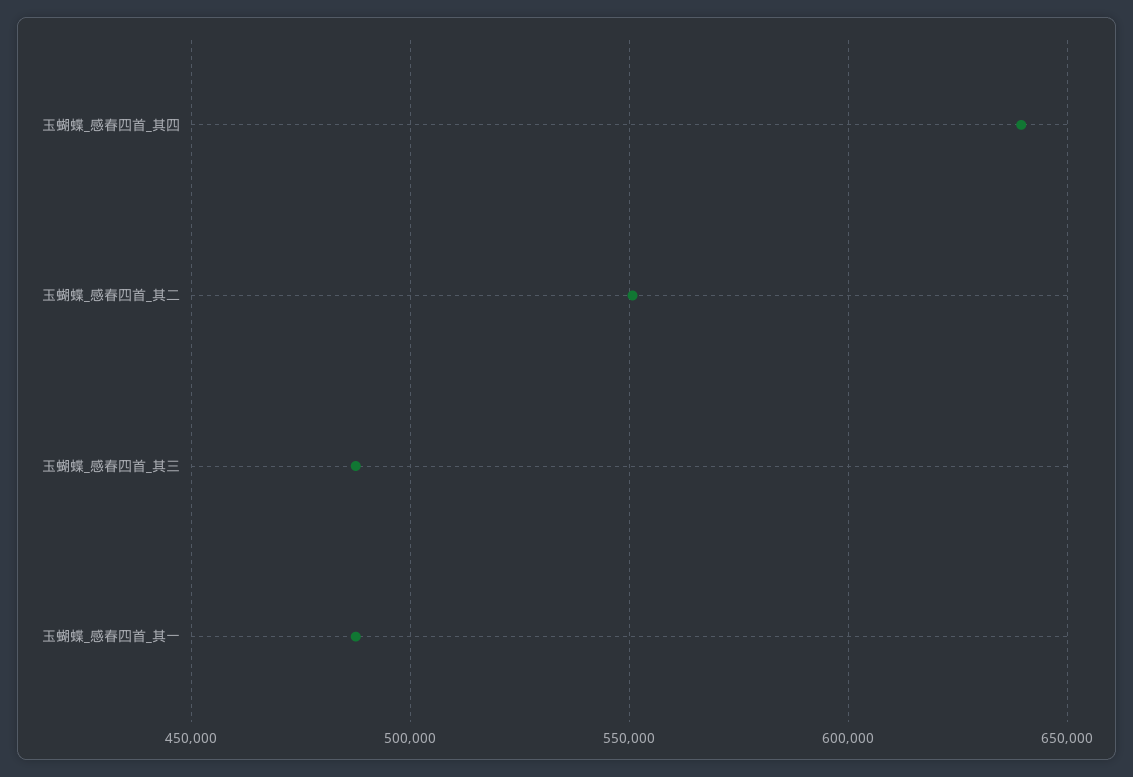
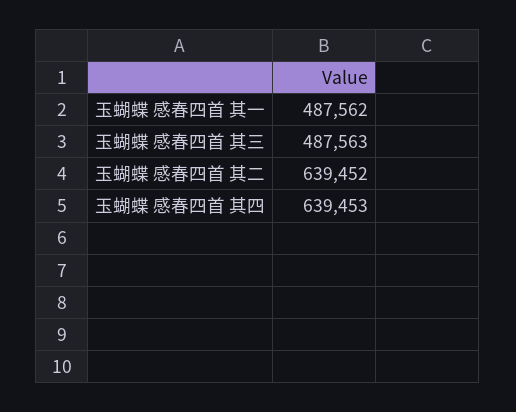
玉蝴蝶_感春四首_其二: 550000 -> 639452

